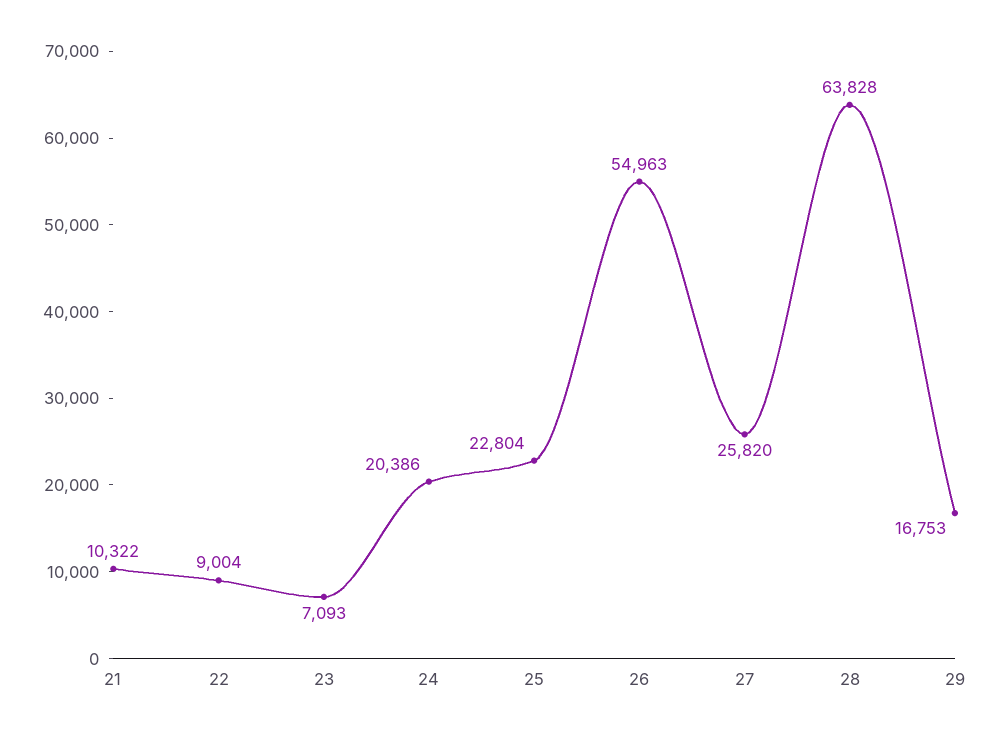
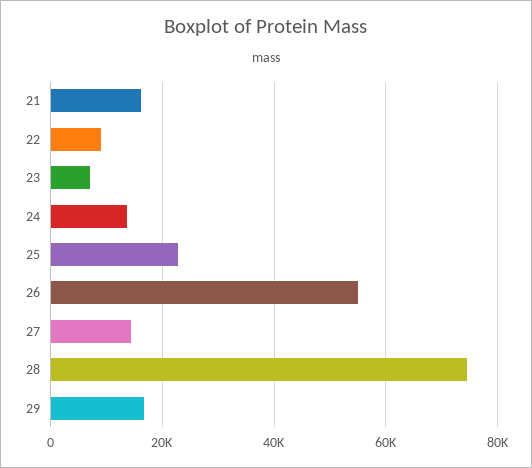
21: 10322 -> 16000
24: 20386 -> 14000
27: 25820 -> 14000
28: 63828 -> 74000

